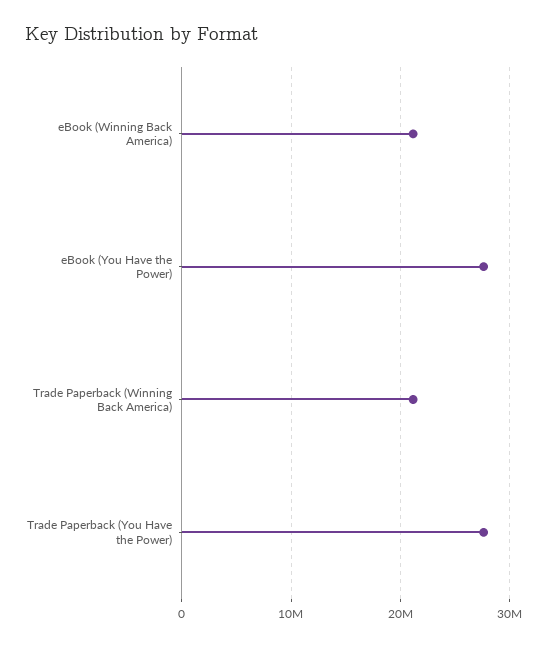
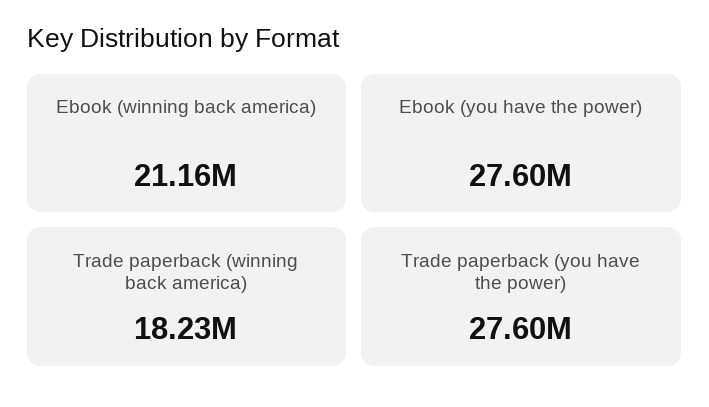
Trade Paperback (Winning Back America): 21000000 -> 18230000

